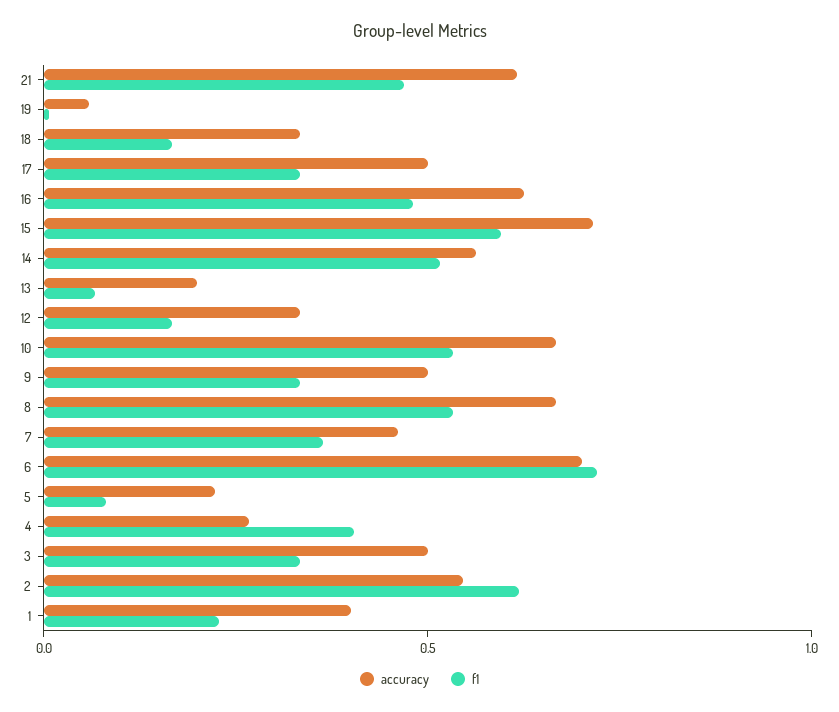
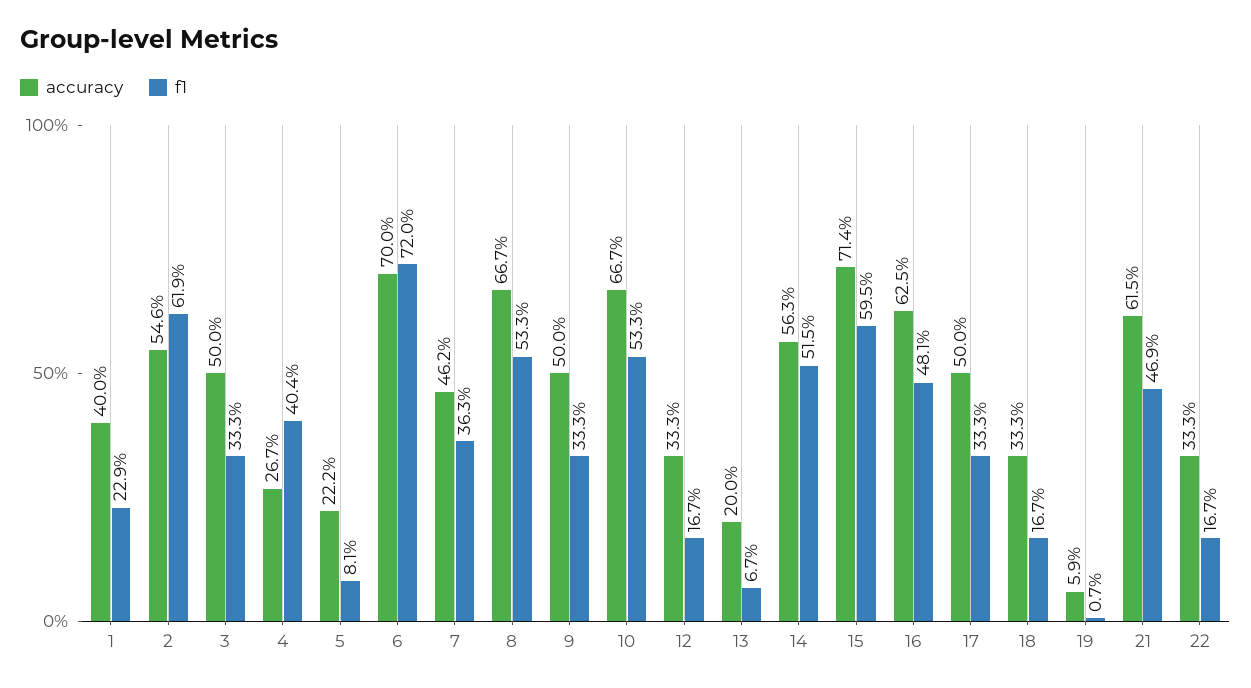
accuracy, 22: none -> 0.333
f1, 22: none -> 0.167

